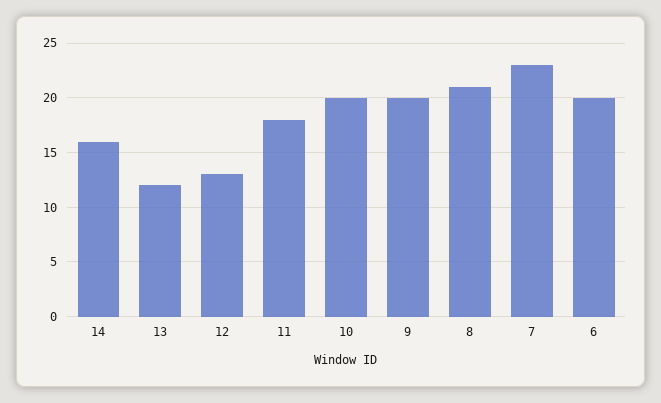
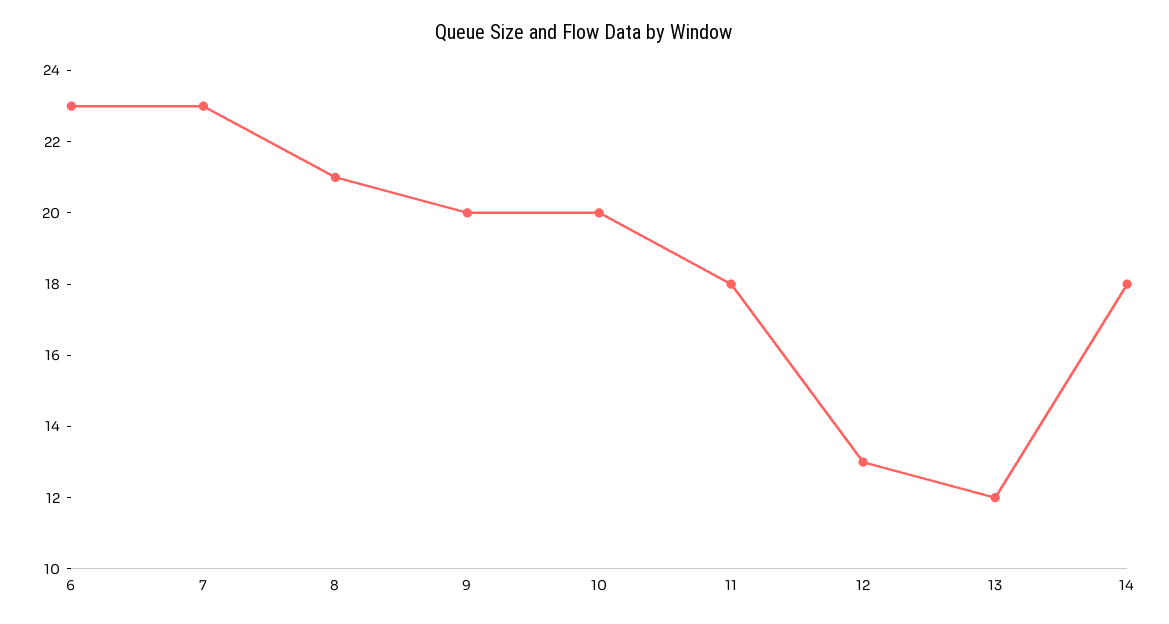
14: 16 -> 18
6: 20 -> 23

